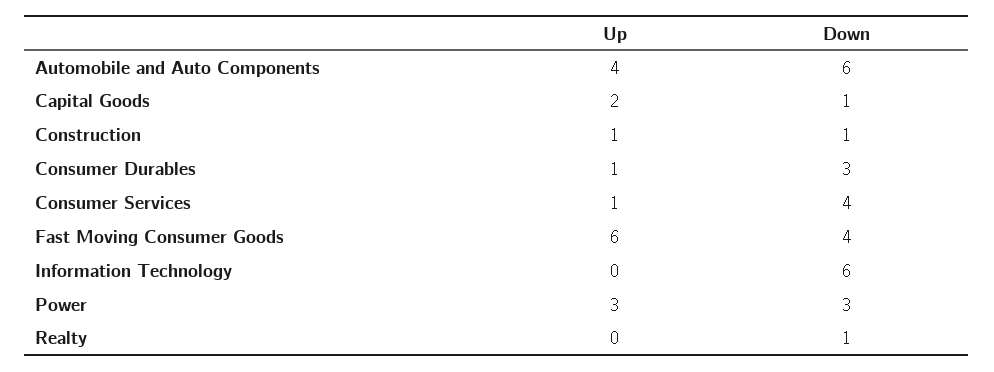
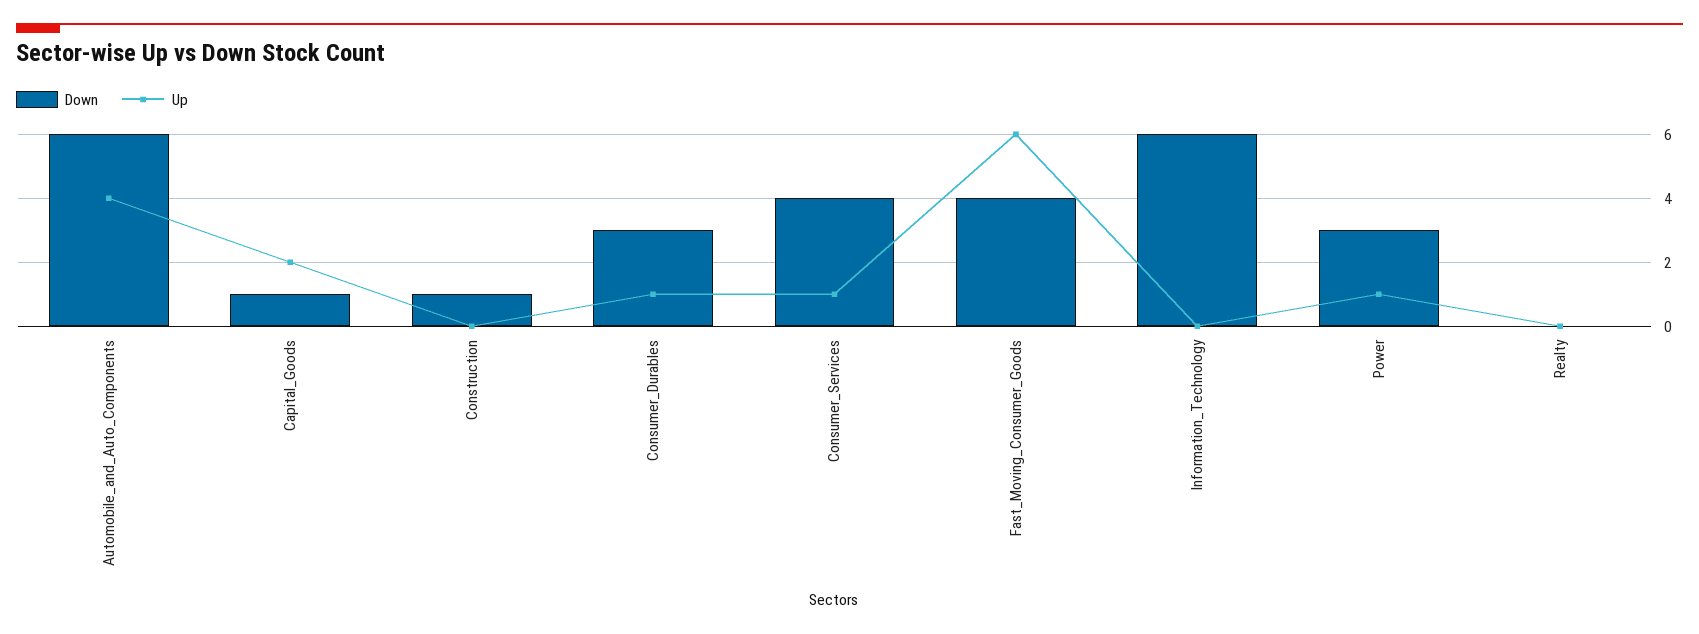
Up, Construction: 1 -> 0
Up, Power: 3 -> 1
Down, Realty: 1 -> 0

